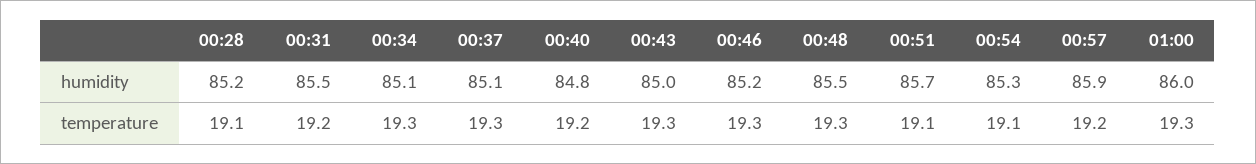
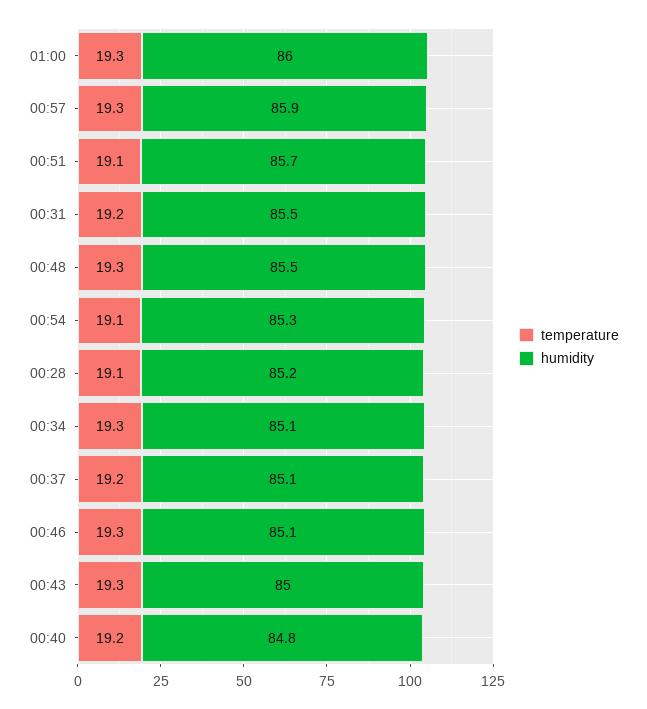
humidity, 00:46: 85.2 -> 85.1
temperature, 00:37: 19.3 -> 19.2
temperature, 00:57: 19.2 -> 19.3

